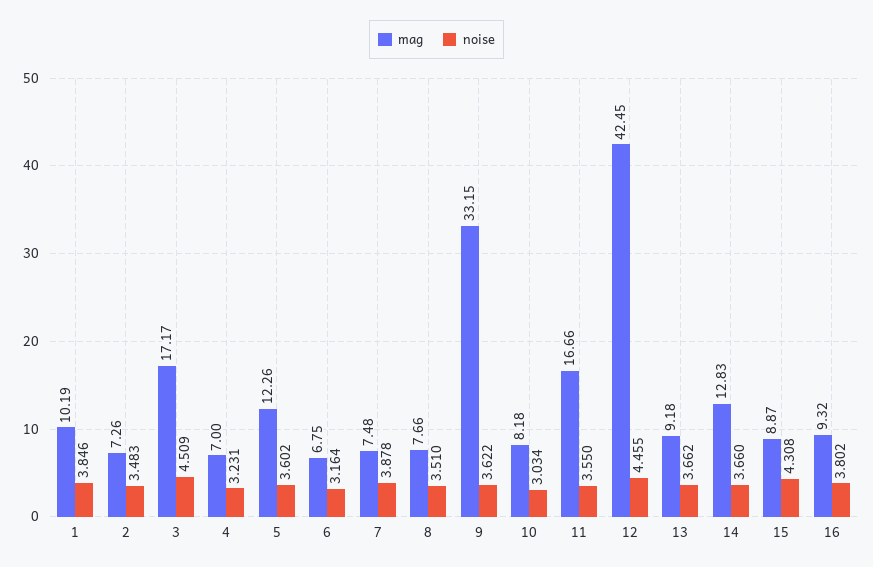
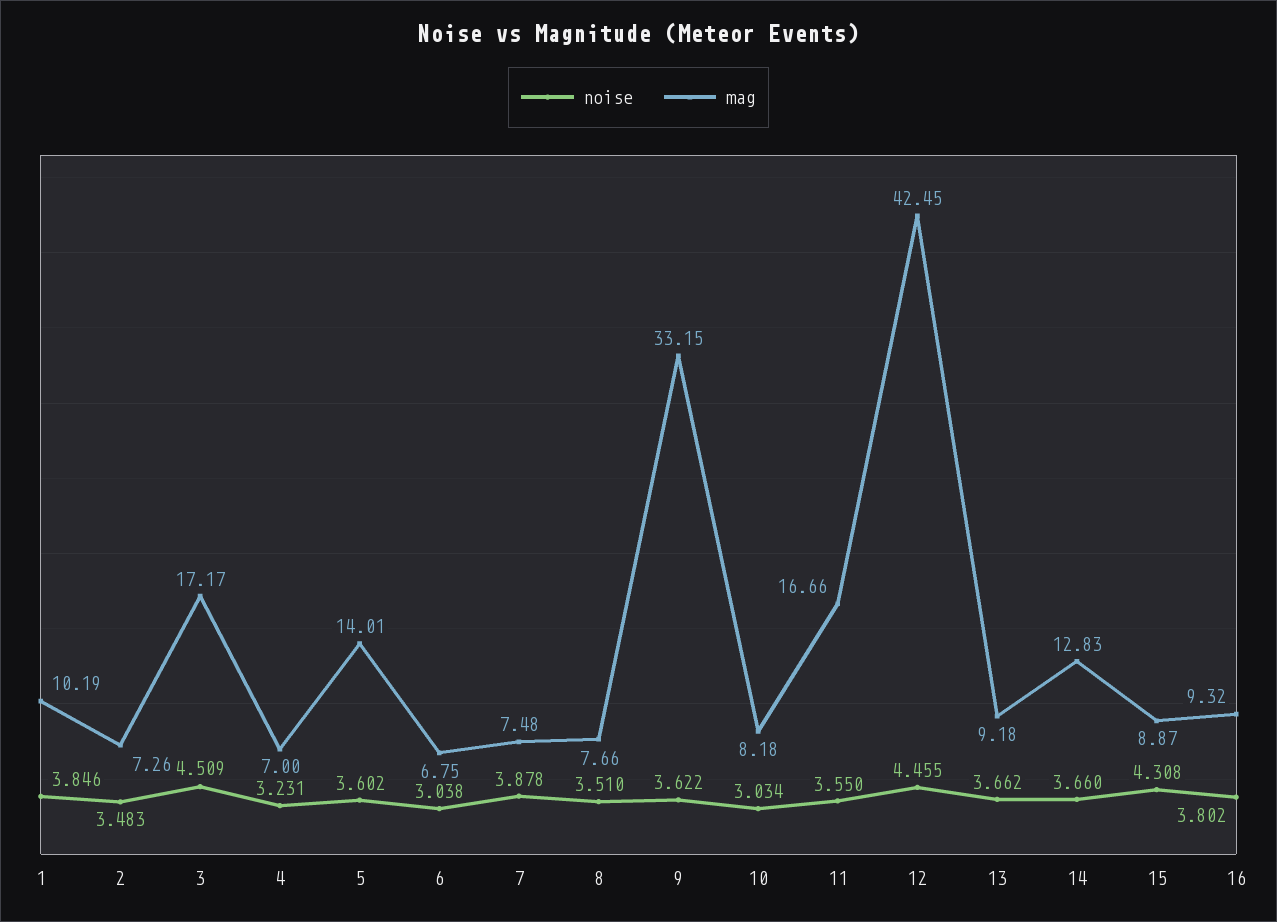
mag, 5: 12.26 -> 14.01
noise, 6: 3.164 -> 3.038

